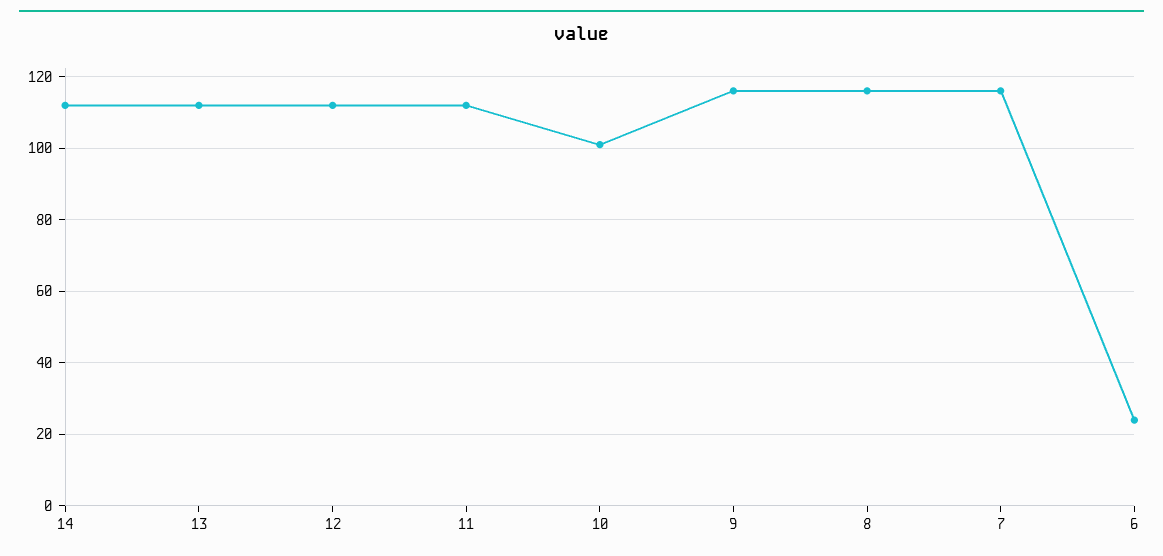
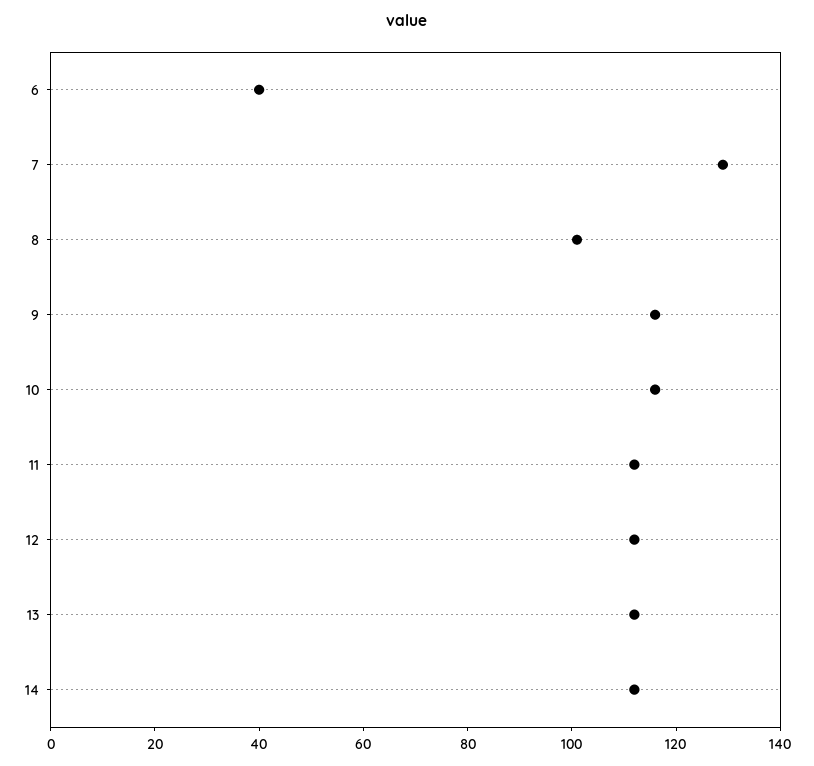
10: 100 -> 115
8: 115 -> 100
7: 115 -> 130
6: 25 -> 40

